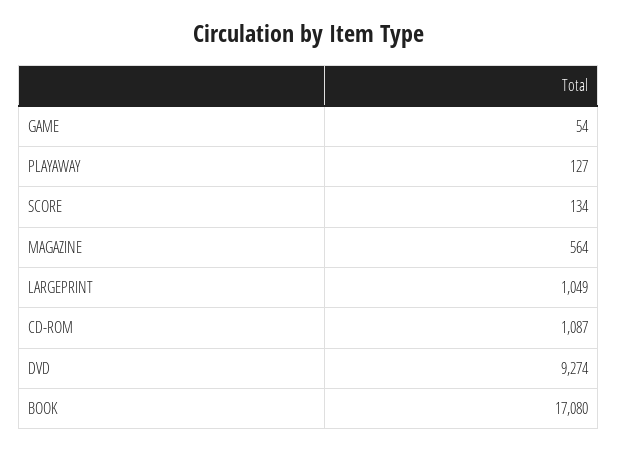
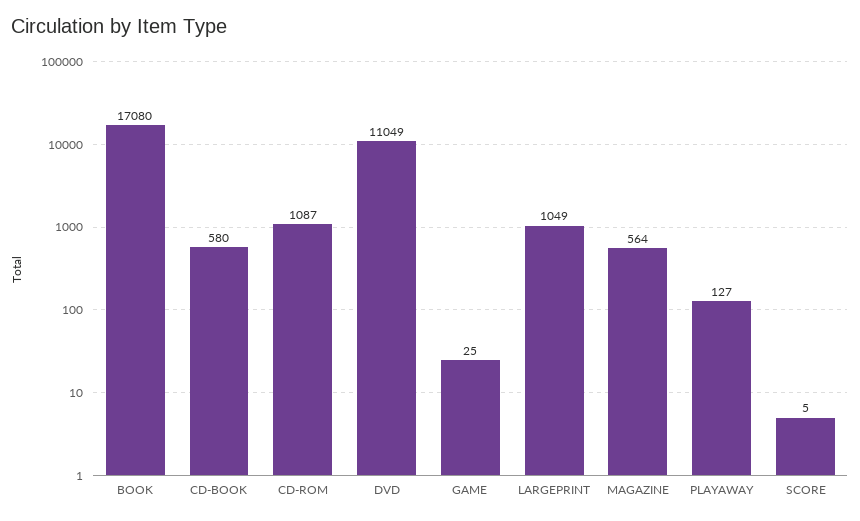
GAME: 54 -> 25
SCORE: 134 -> 5
DVD: 9274 -> 11049
CD-BOOK: none -> 580

